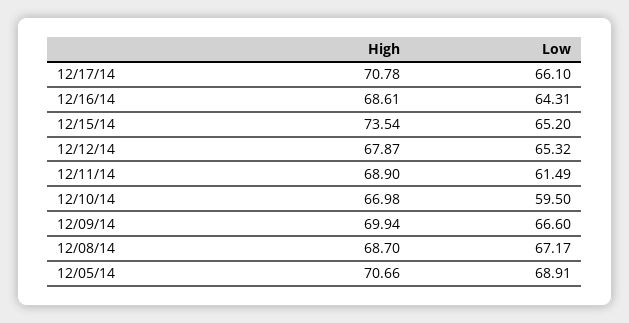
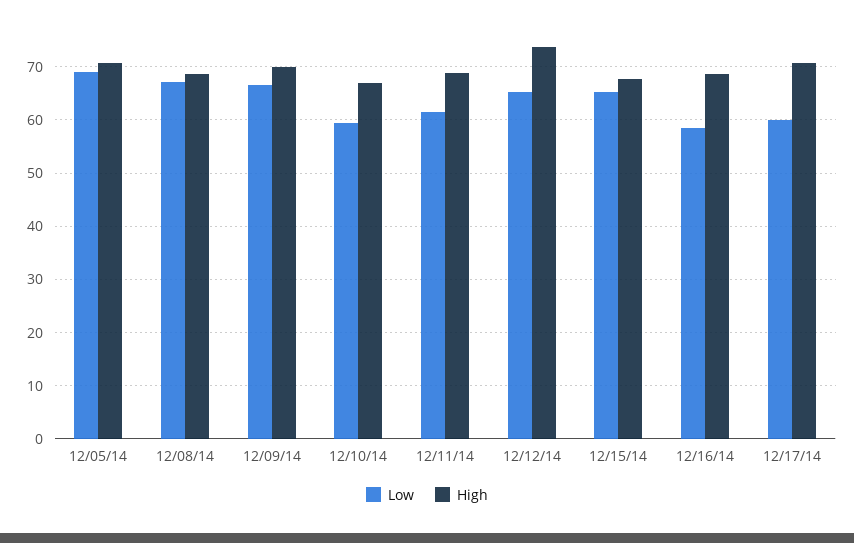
Low, 12/17/14: 66.1 -> 60
Low, 12/16/14: 64.31 -> 58
High, 12/15/14: 73.54 -> 68
High, 12/12/14: 67.87 -> 74

